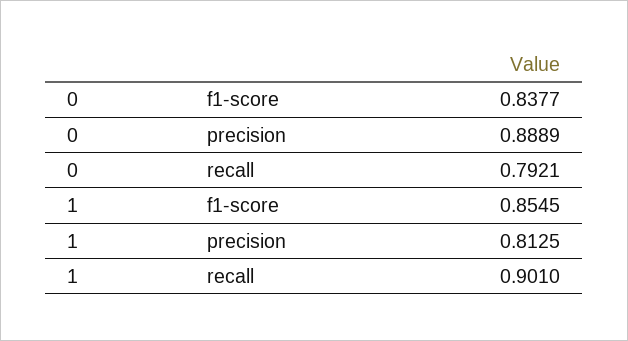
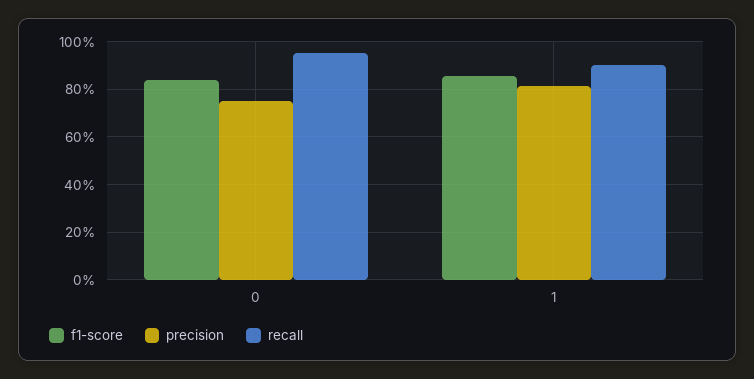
precision, 0: 0.8889 -> 0.75
recall, 0: 0.7921 -> 0.95

